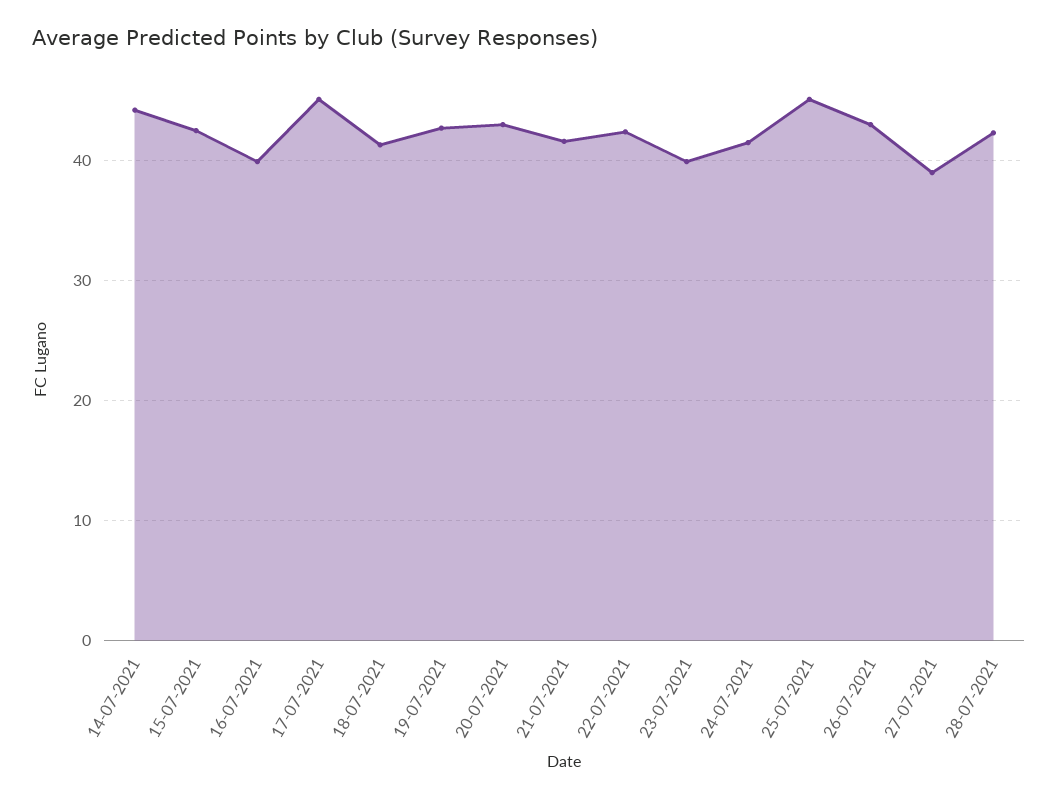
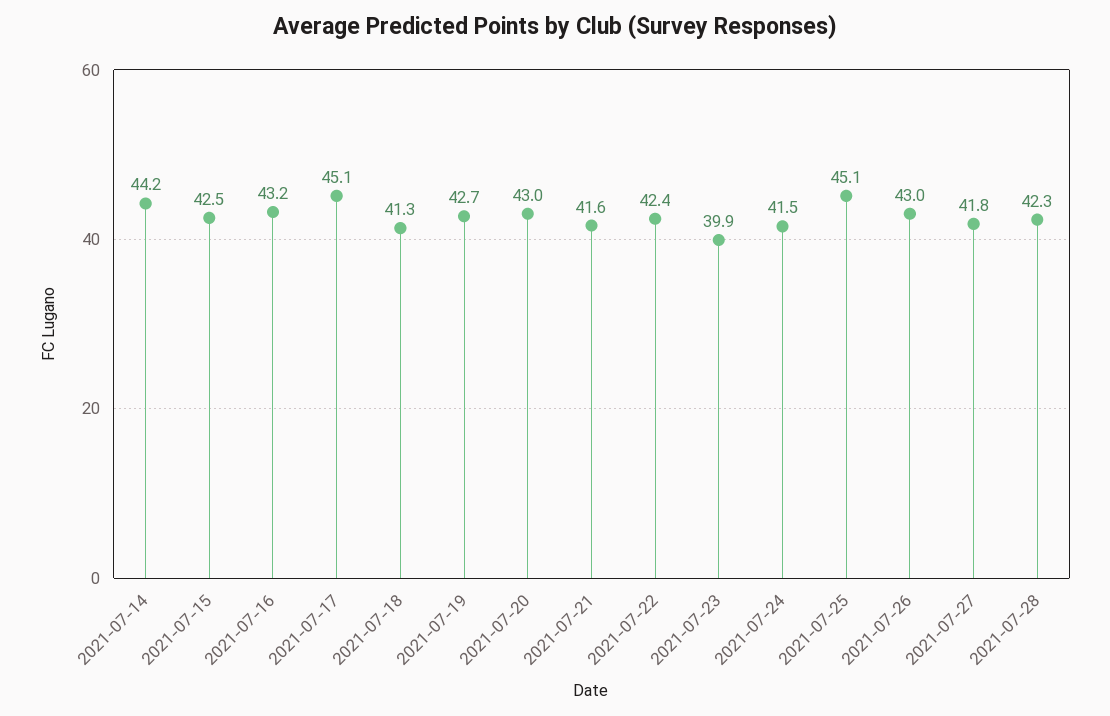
16-07-2021: 40 -> 43.2
27-07-2021: 39 -> 41.8

